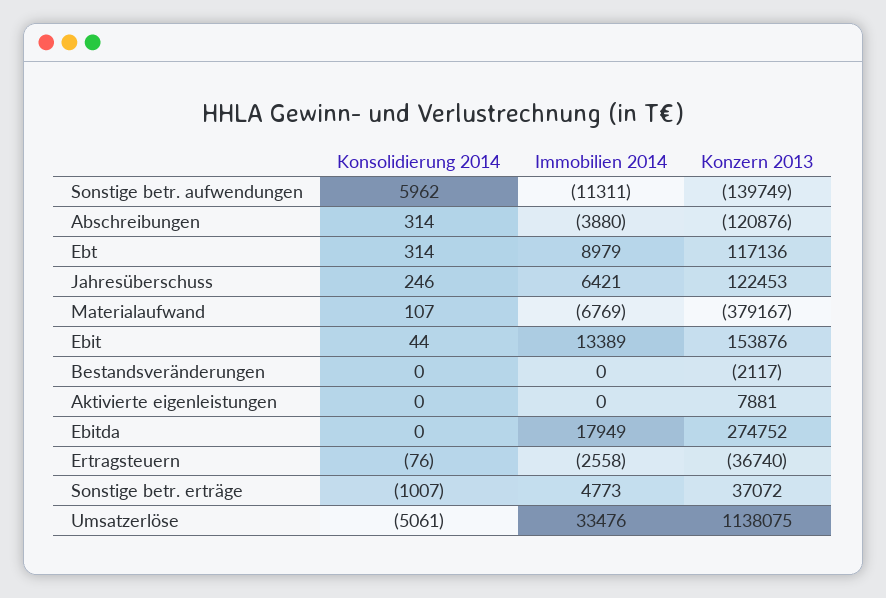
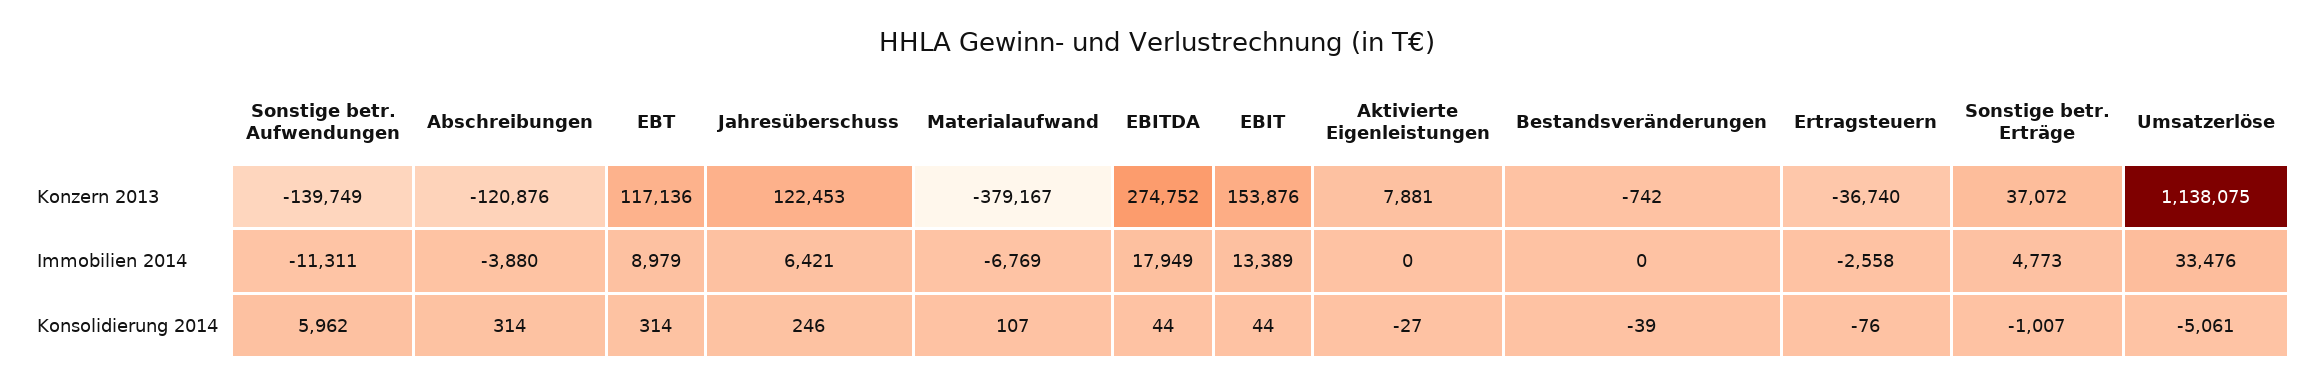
Konsolidierung 2014, Bestandsveränderungen: 0 -> -39
Konzern 2013, Bestandsveränderungen: -2117 -> -742
Konsolidierung 2014, Aktivierte eigenleistungen: 0 -> -27
Konsolidierung 2014, Ebitda: 0 -> 44

